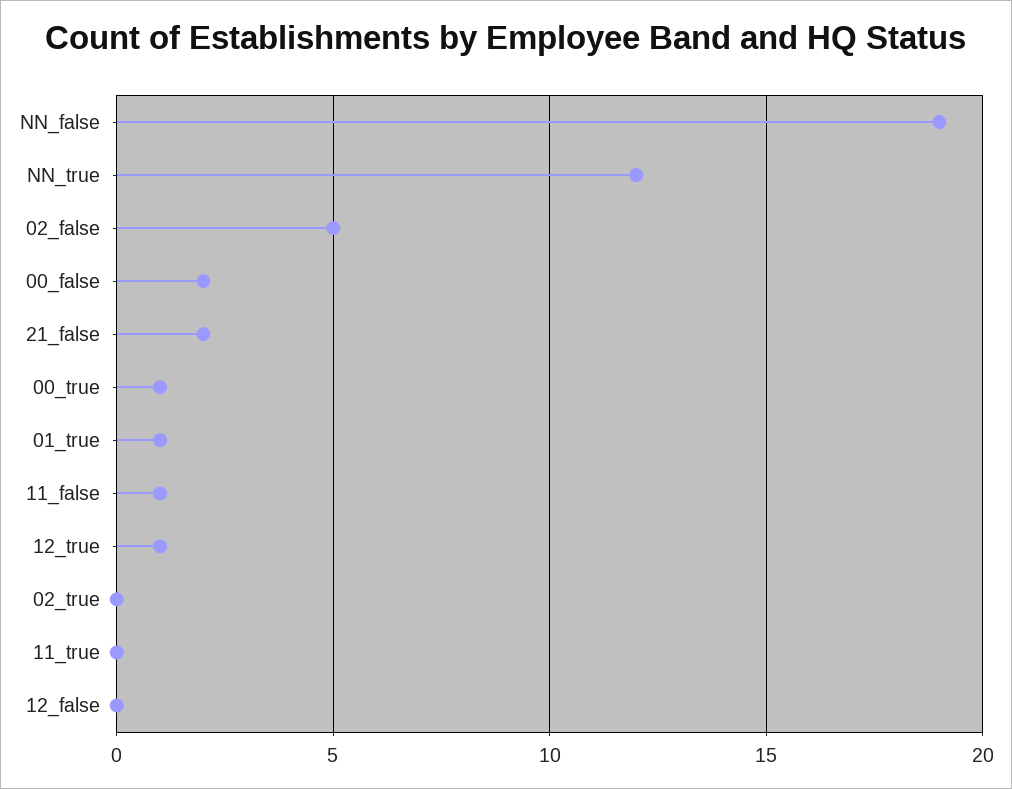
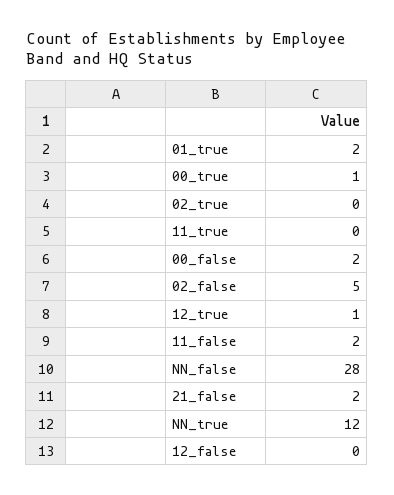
NN_false: 19 -> 28
01_true: 1 -> 2
11_false: 1 -> 2

